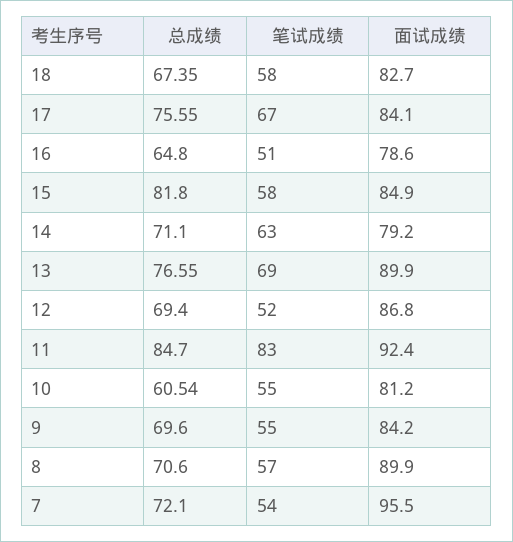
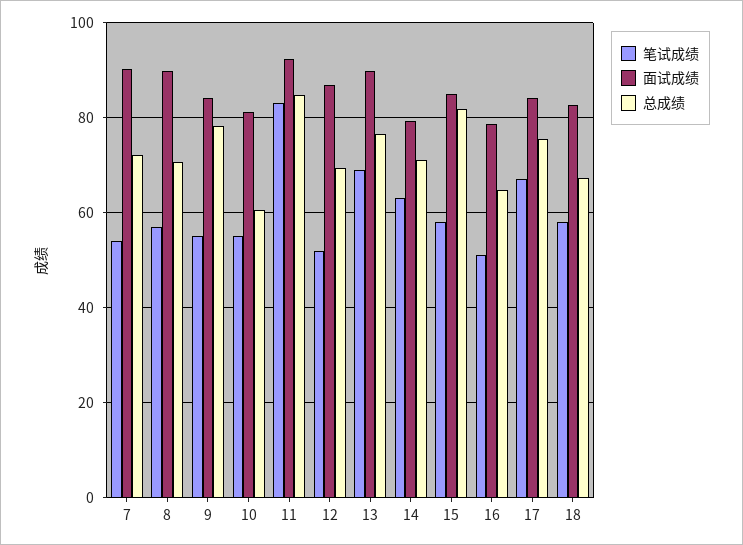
总成绩, 9: 69.6 -> 78
面试成绩, 7: 95.5 -> 90

